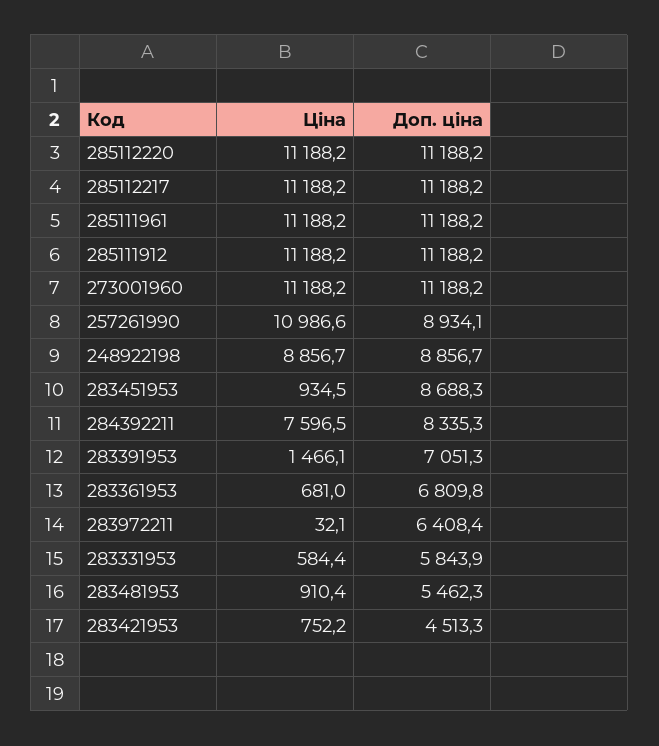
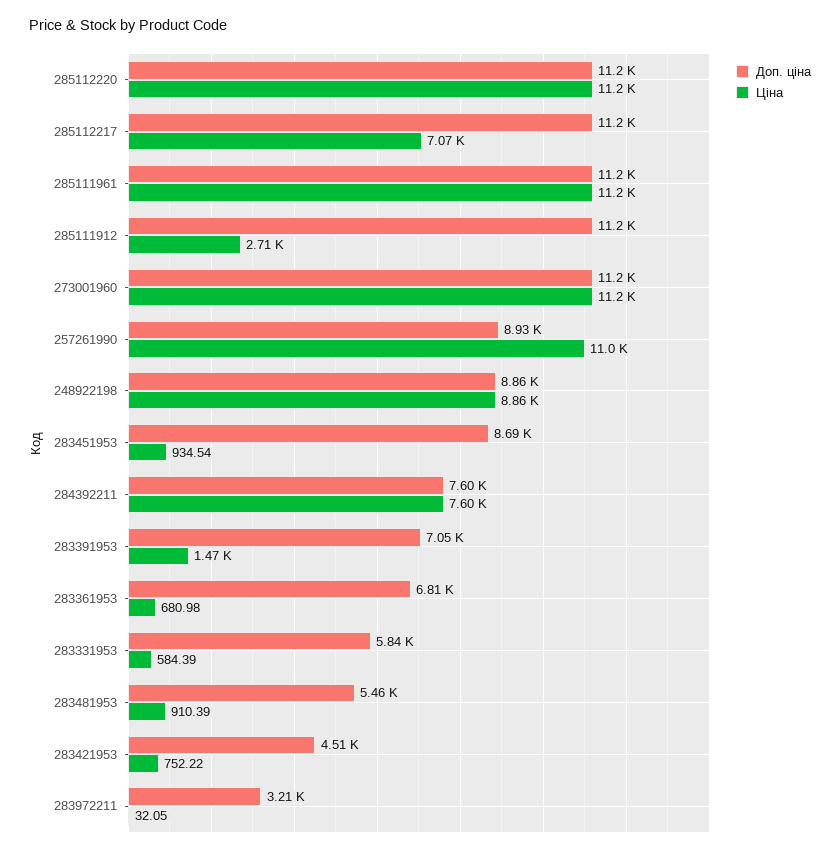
Ціна, 285112217: 11188.2 -> 7070
Ціна, 285111912: 11188.2 -> 2710
Доп. ціна, 284392211: 8335.3 -> 7600
Доп. ціна, 283972211: 6408.4 -> 3210

